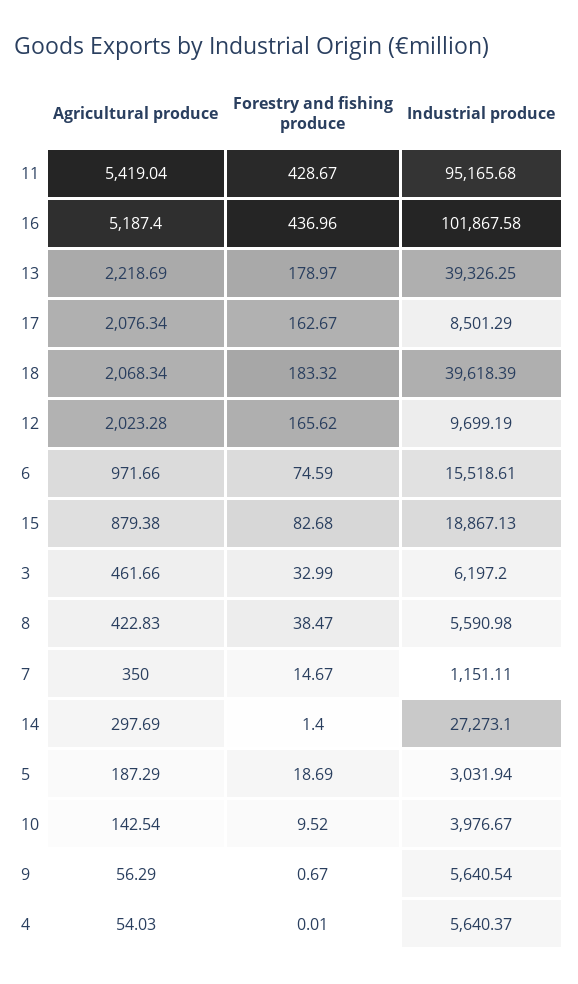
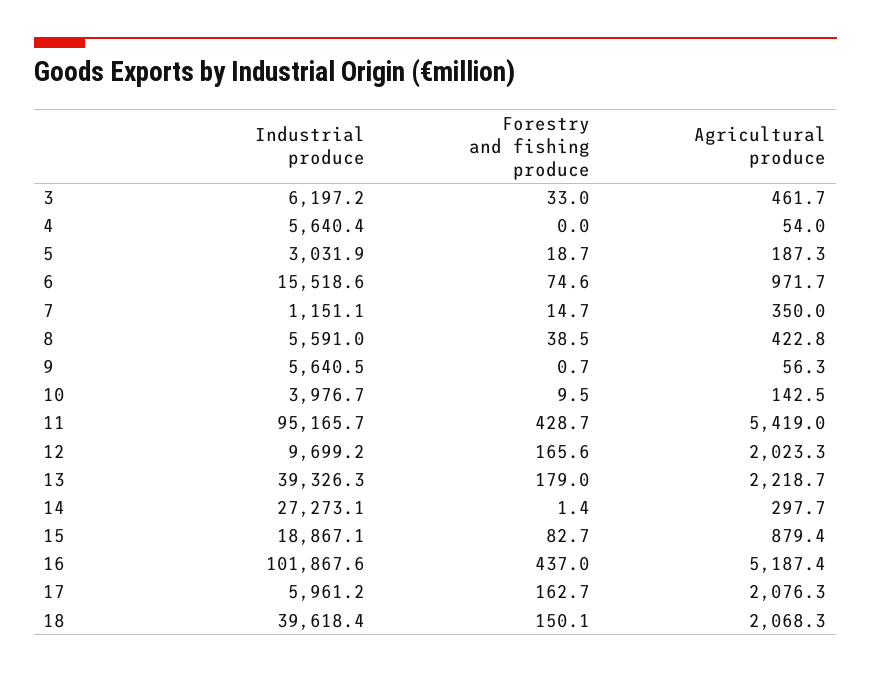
Industrial produce, 17: 8501.29 -> 5961.2
Forestry and fishing produce, 18: 183.32 -> 150.1

